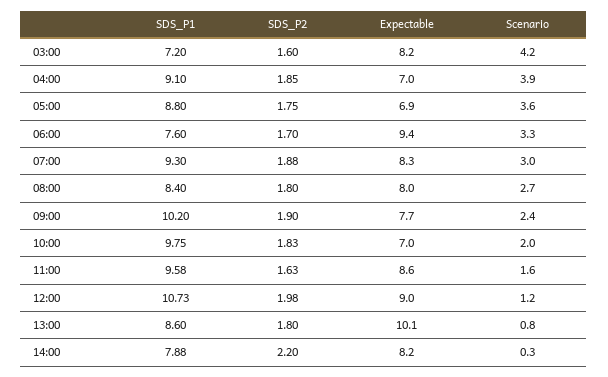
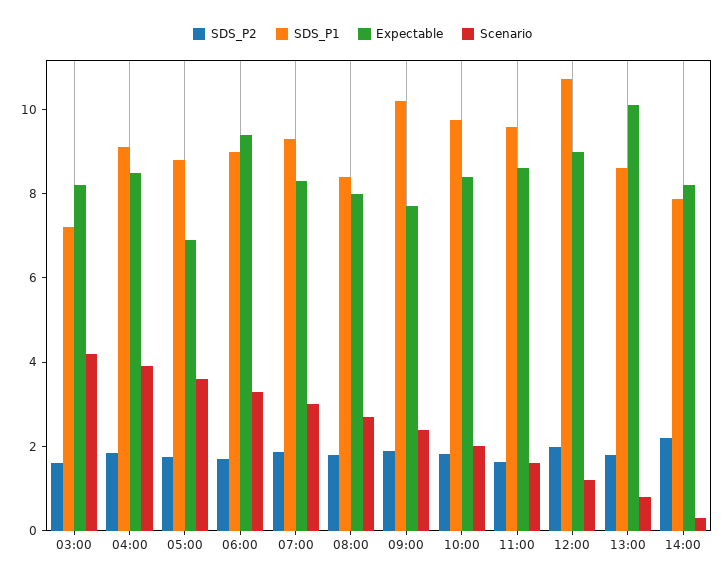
Expectable, 04:00: 7 -> 8.5
SDS_P1, 06:00: 7.6 -> 9
Expectable, 10:00: 7 -> 8.5

